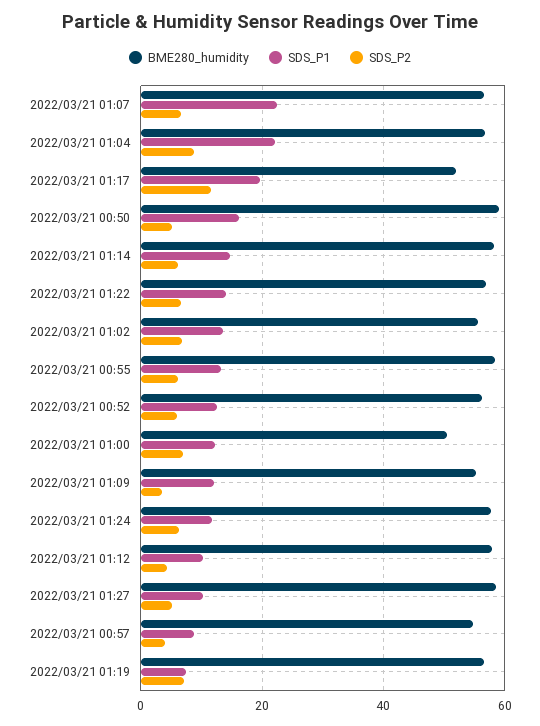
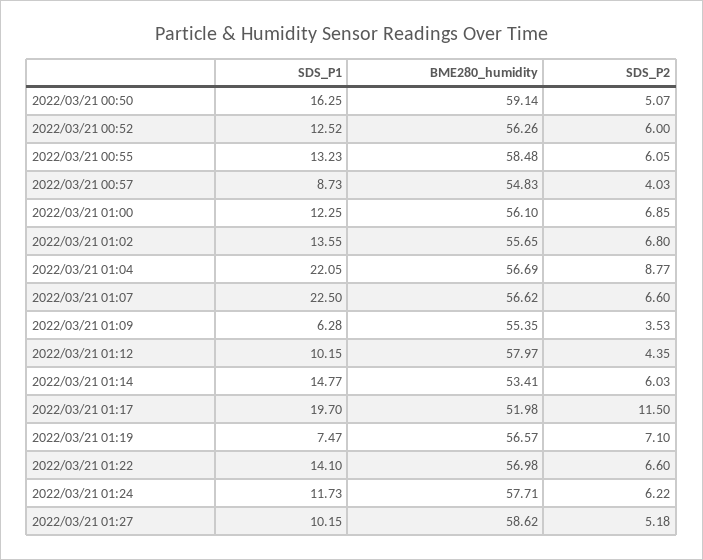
BME280_humidity, 2022/03/21 01:14: 58 -> 53.41
BME280_humidity, 2022/03/21 01:00: 50 -> 56.1
SDS_P1, 2022/03/21 01:09: 12 -> 6.28

